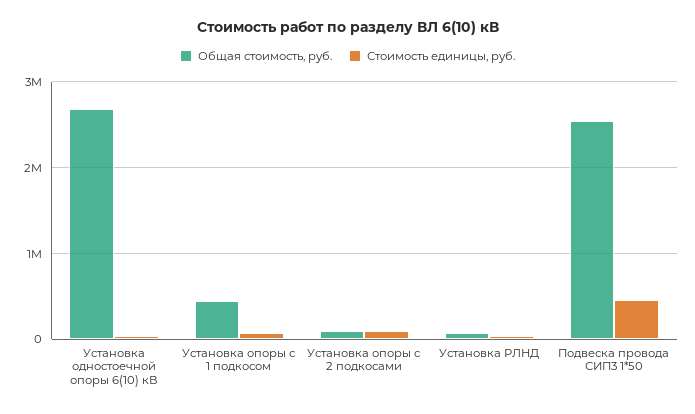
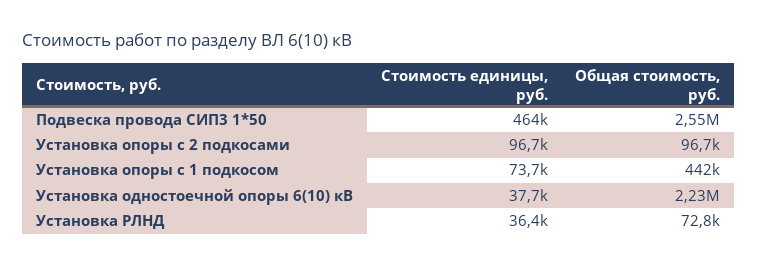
Общая стоимость, руб., Установка одностоечной опоры 6(10) кВ: 2700000 -> 2230000

